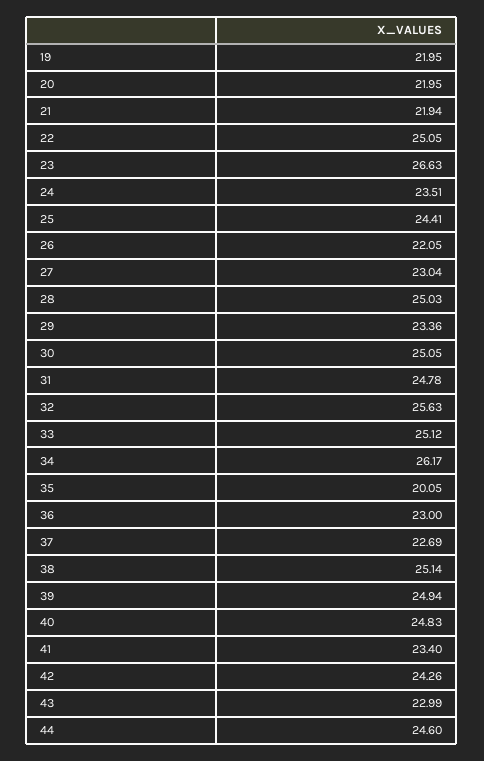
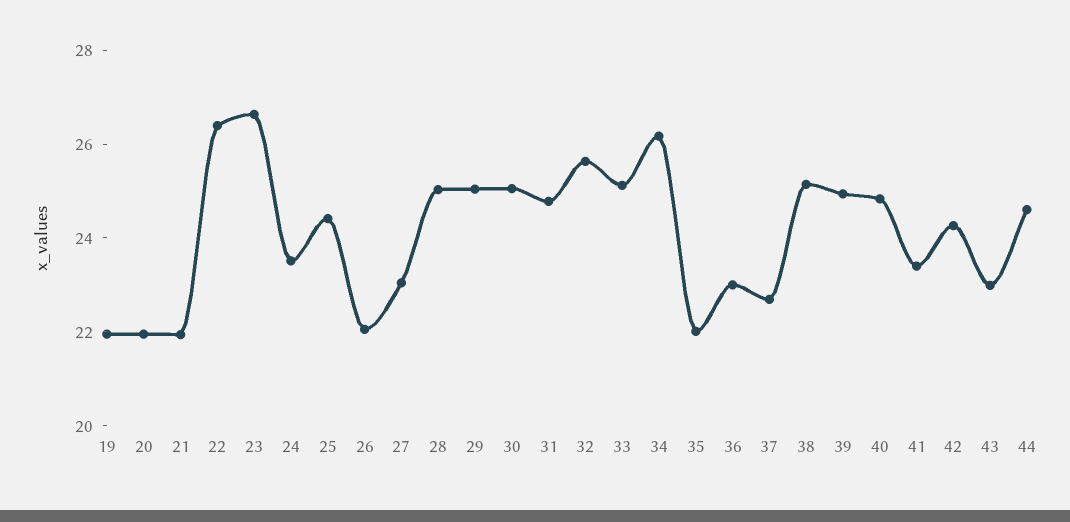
22: 25.05 -> 26.5
29: 23.36 -> 25
35: 20.05 -> 22

